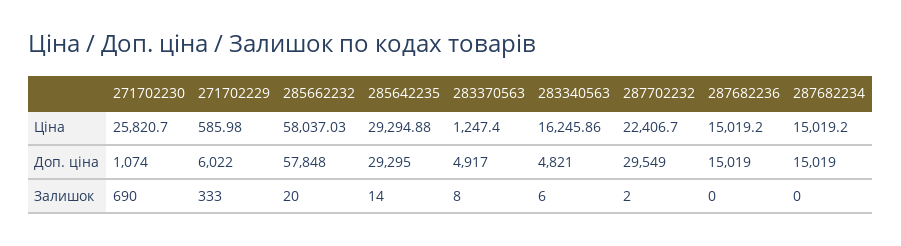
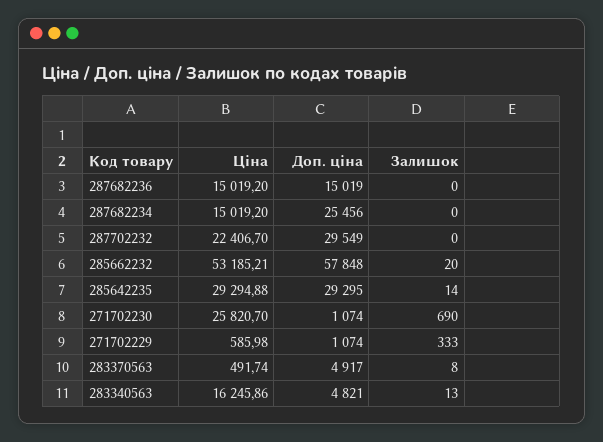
285662232, Ціна: 58037.03 -> 53185.21
283370563, Ціна: 1247.4 -> 491.74
271702229, Доп. ціна: 6022 -> 1074
287682234, Доп. ціна: 15019 -> 25456
283340563, Залишок: 6 -> 13
287702232, Залишок: 2 -> 0

